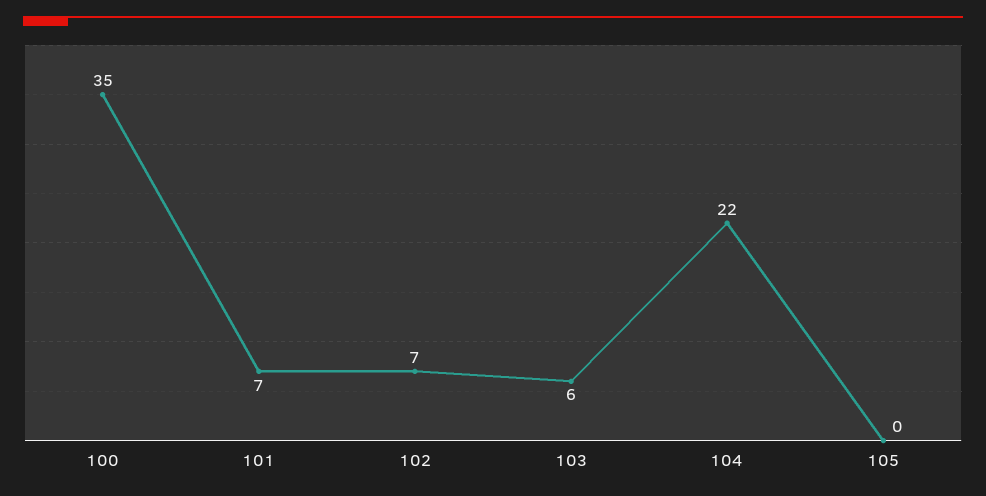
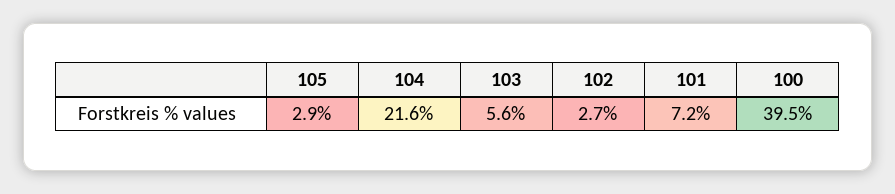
100: 35 -> 39.5
102: 7 -> 2.7
105: 0 -> 2.9

